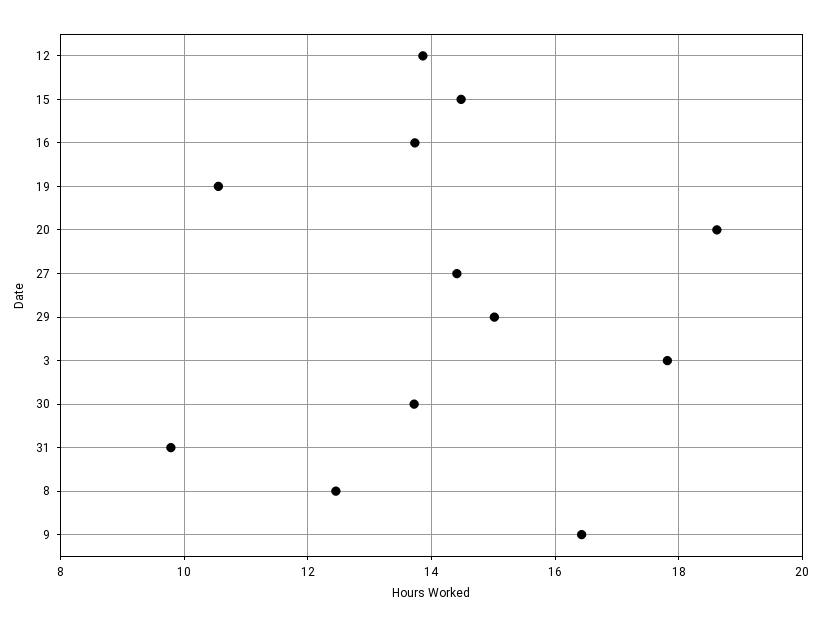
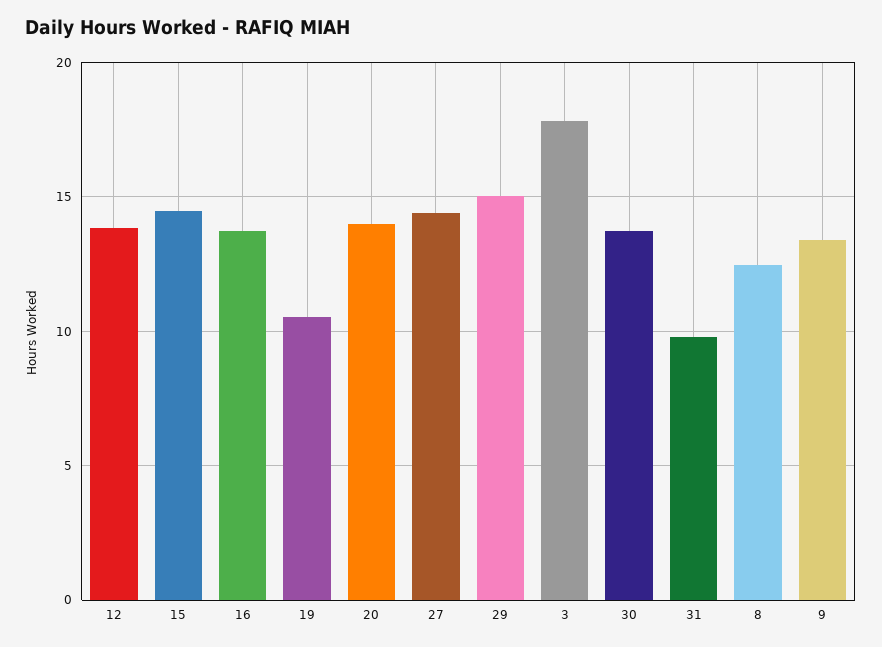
20: 18.6 -> 14
9: 16.4 -> 13.5

